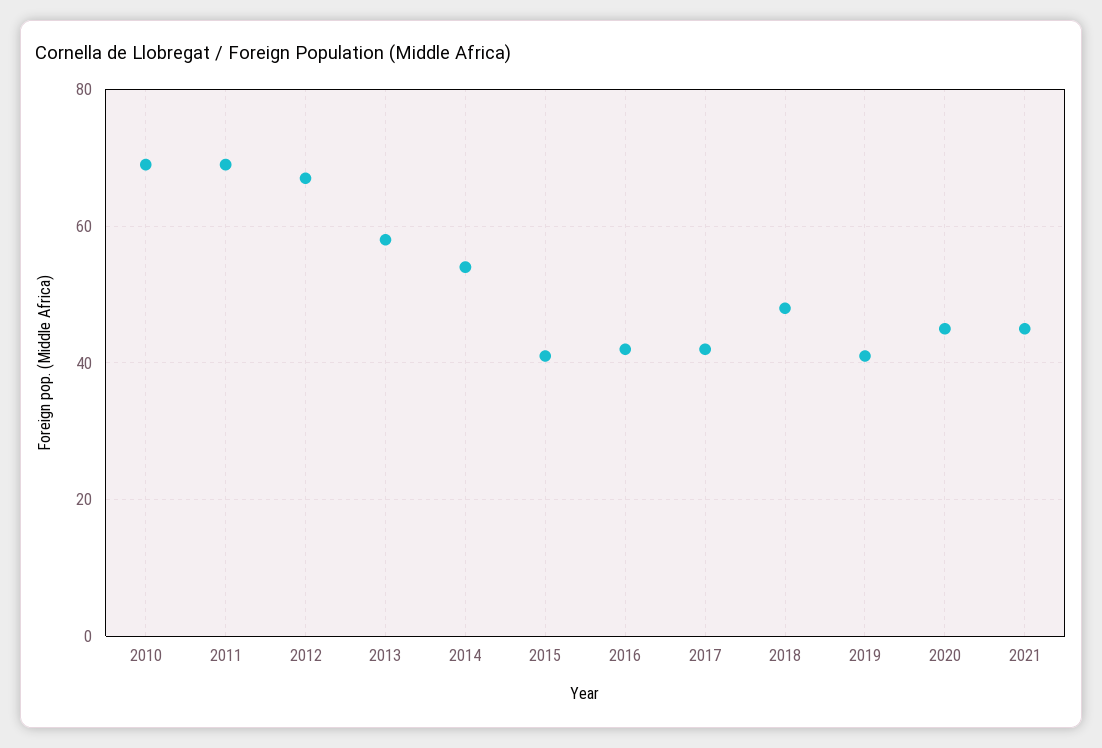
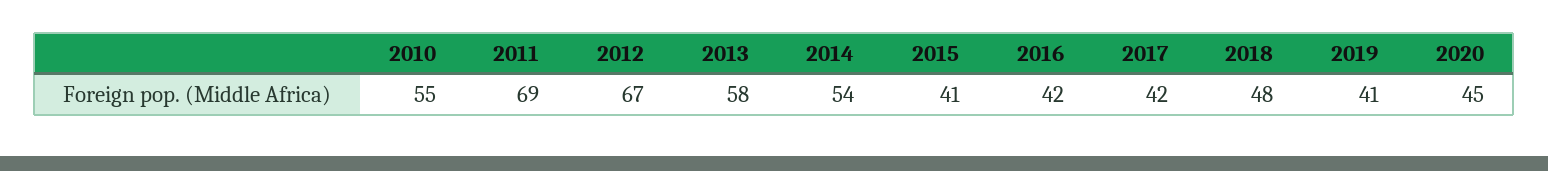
2010: 70 -> 55
2021: 45 -> none

